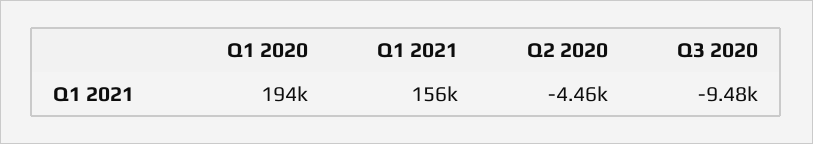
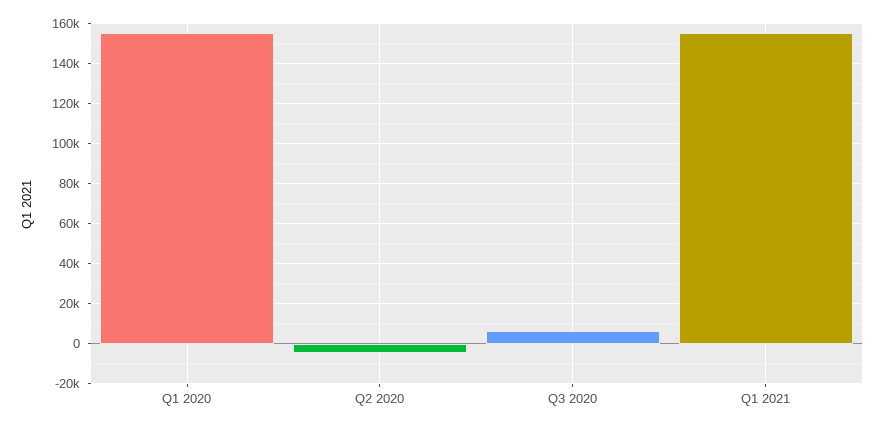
Q1 2020: 194000 -> 155000
Q3 2020: -9480 -> 5000

